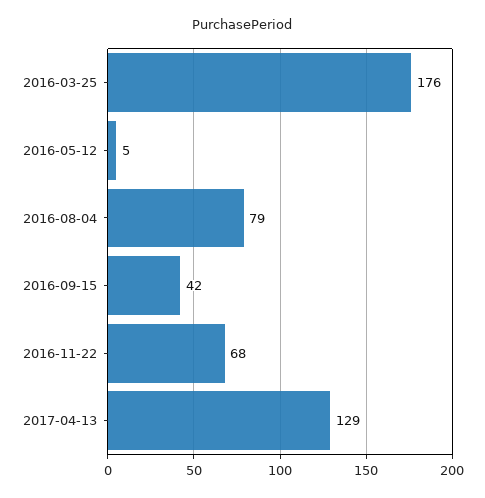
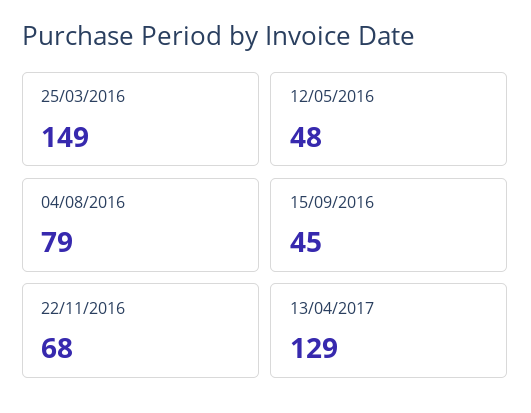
2016-03-25: 176 -> 149
2016-05-12: 5 -> 48
2016-09-15: 42 -> 45

